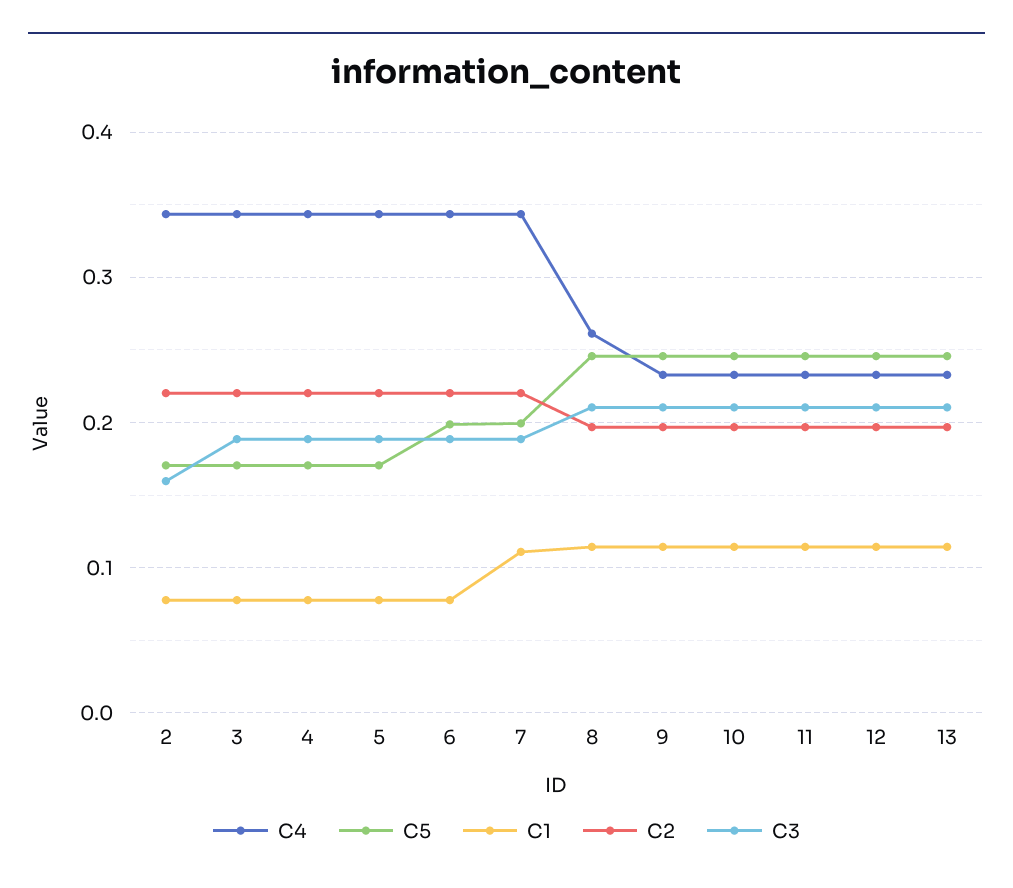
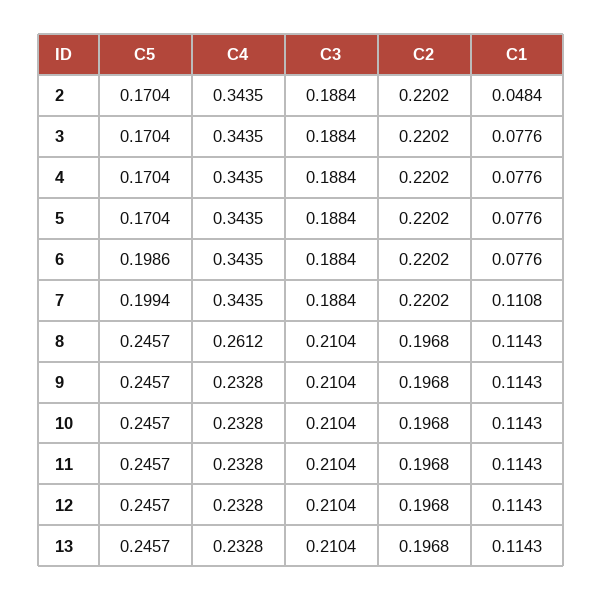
C1, 2: 0.08 -> 0.0484
C3, 2: 0.16 -> 0.1884

